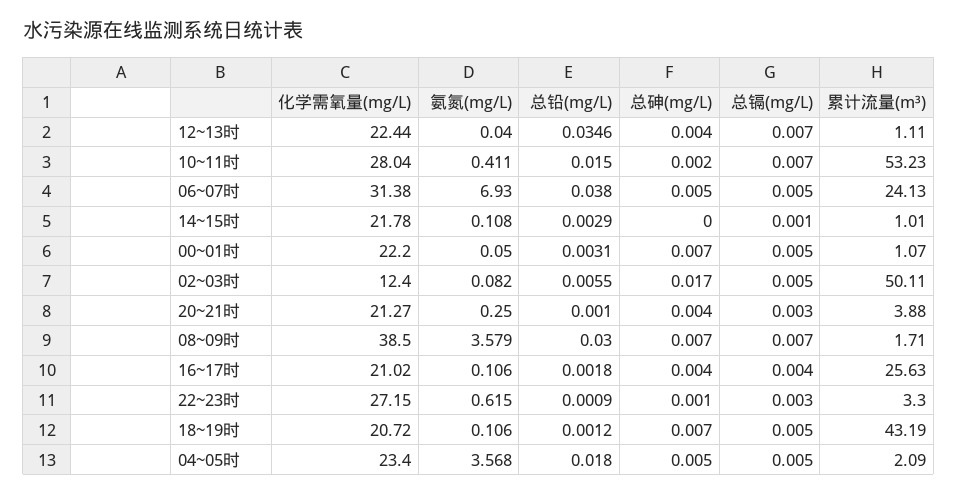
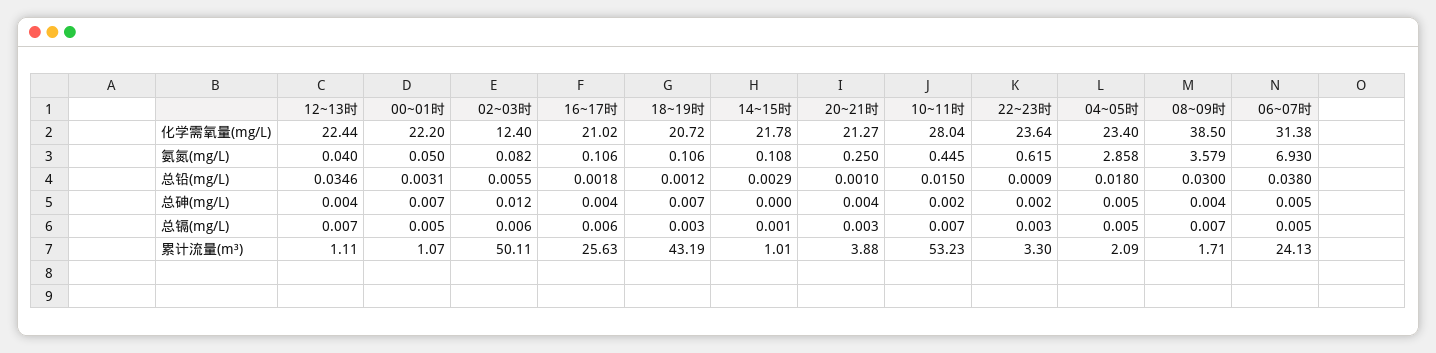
氨氮(mg/L), 10~11时: 0.411 -> 0.445
总砷(mg/L), 02~03时: 0.017 -> 0.012
总镉(mg/L), 02~03时: 0.005 -> 0.006
总砷(mg/L), 08~09时: 0.007 -> 0.004
总镉(mg/L), 16~17时: 0.004 -> 0.006
化学需氧量(mg/L), 22~23时: 27.15 -> 23.64
总砷(mg/L), 22~23时: 0.001 -> 0.002
总镉(mg/L), 18~19时: 0.005 -> 0.003
氨氮(mg/L), 04~05时: 3.568 -> 2.858

